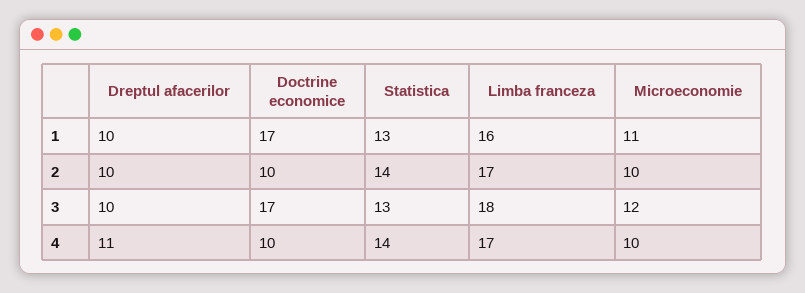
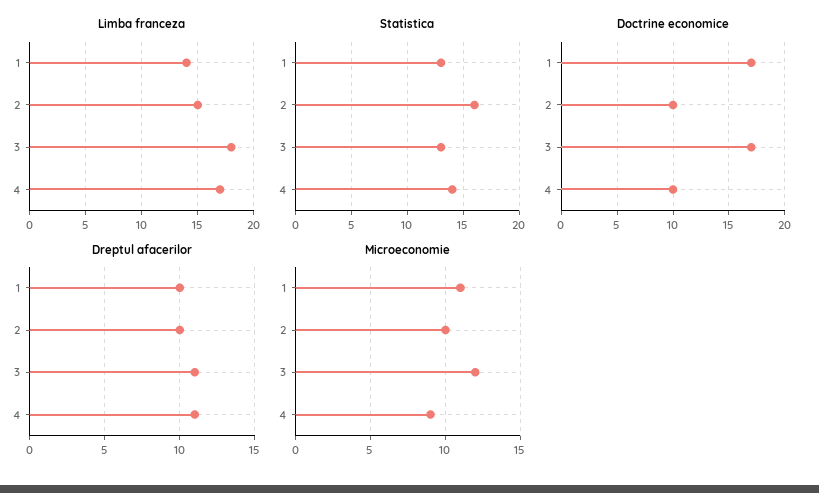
Limba franceza, 1: 16 -> 14
Statistica, 2: 14 -> 16
Limba franceza, 2: 17 -> 15
Dreptul afacerilor, 3: 10 -> 11
Microeconomie, 4: 10 -> 9

